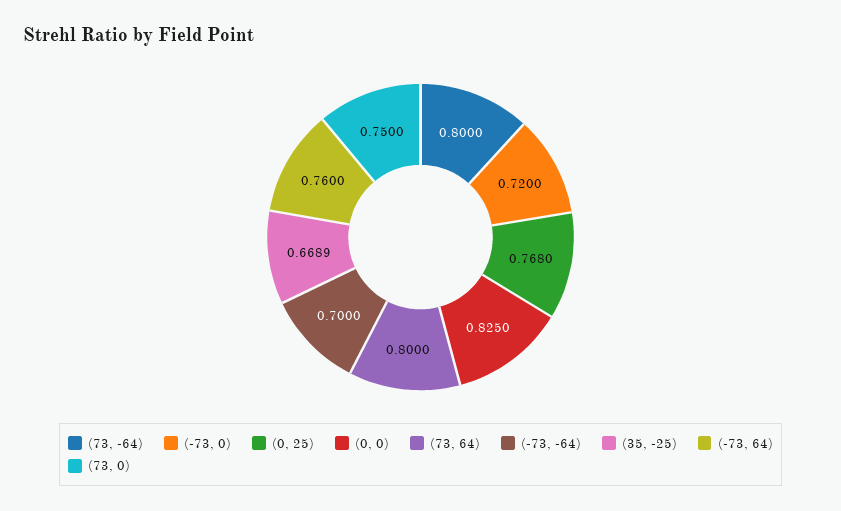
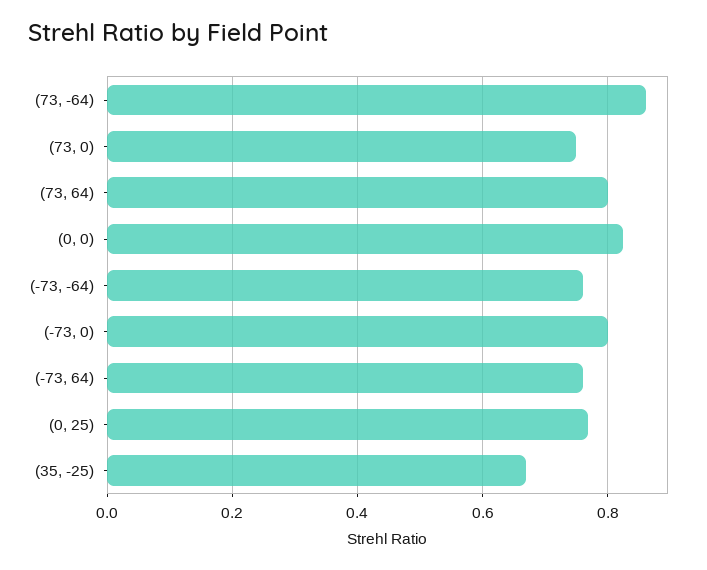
(73, -64): 0.8 -> 0.86
(-73, 0): 0.72 -> 0.8
(-73, -64): 0.7 -> 0.76

